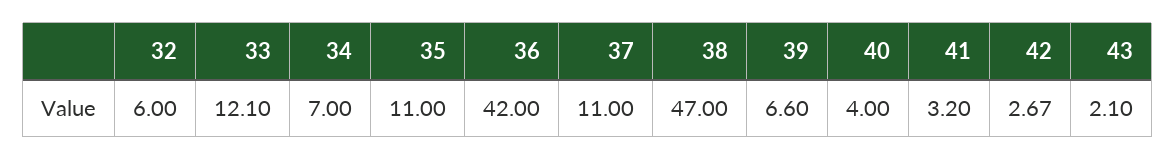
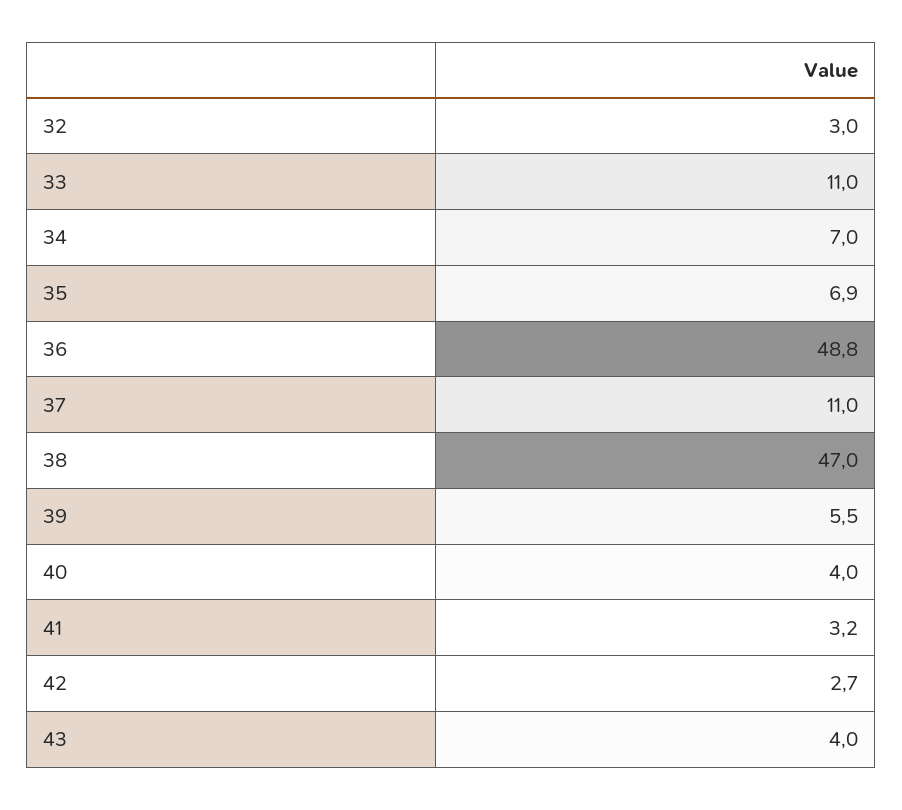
32: 6 -> 3
33: 12.1 -> 11
35: 11 -> 6.9
36: 42 -> 48.8
39: 6.6 -> 5.5
43: 2.1 -> 4

